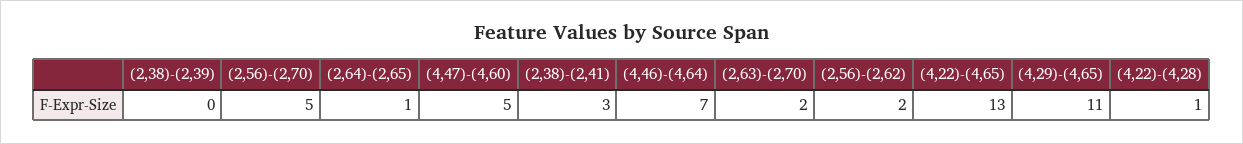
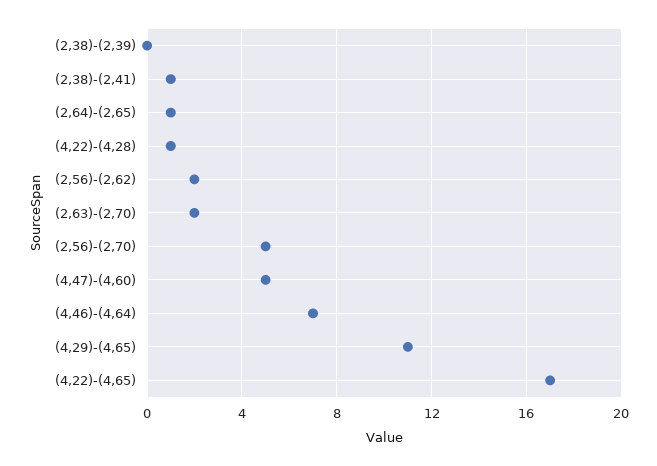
(2,38)-(2,41): 3 -> 1
(4,22)-(4,65): 13 -> 17

